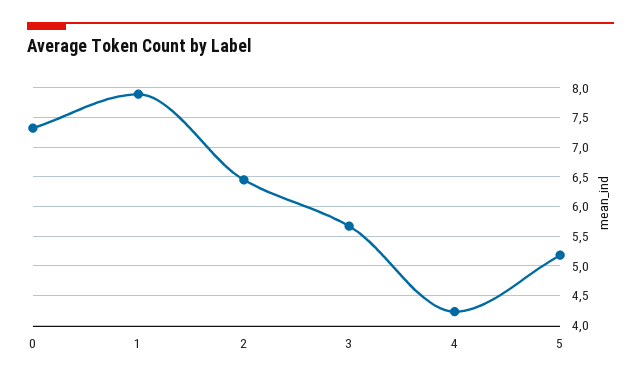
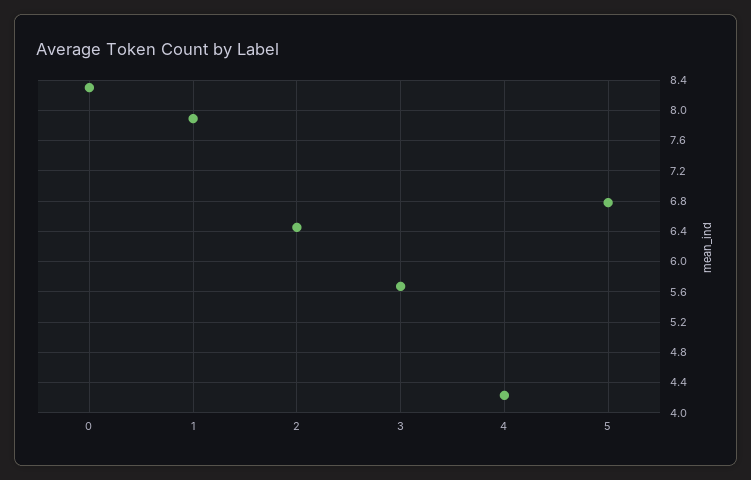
0: 7.25 -> 8.3
5: 5.25 -> 6.8

